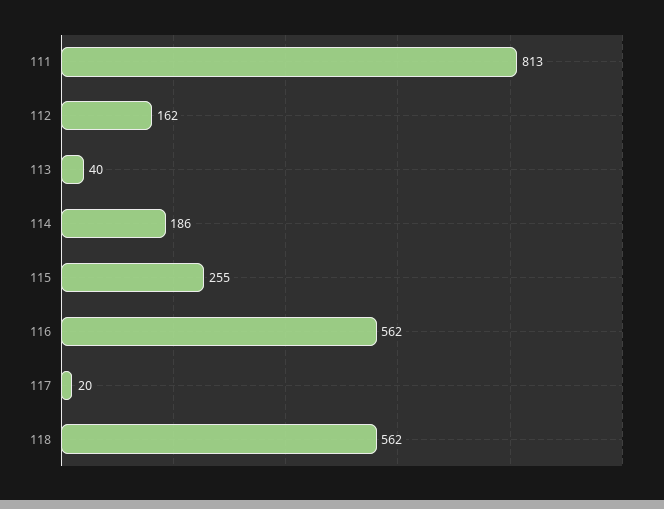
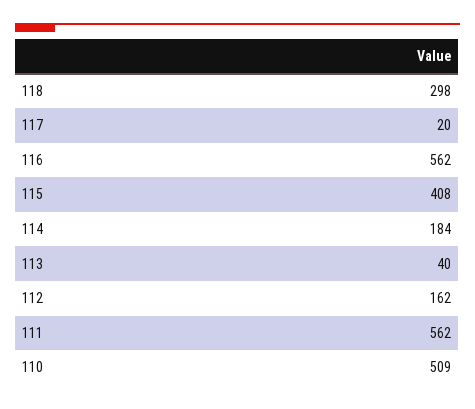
111: 813 -> 562
114: 186 -> 184
115: 255 -> 408
118: 562 -> 298
110: none -> 509

